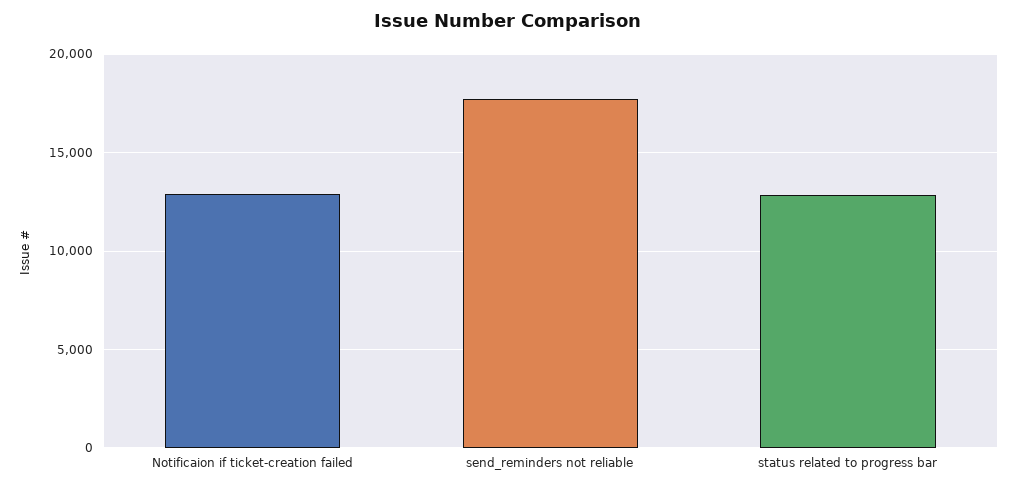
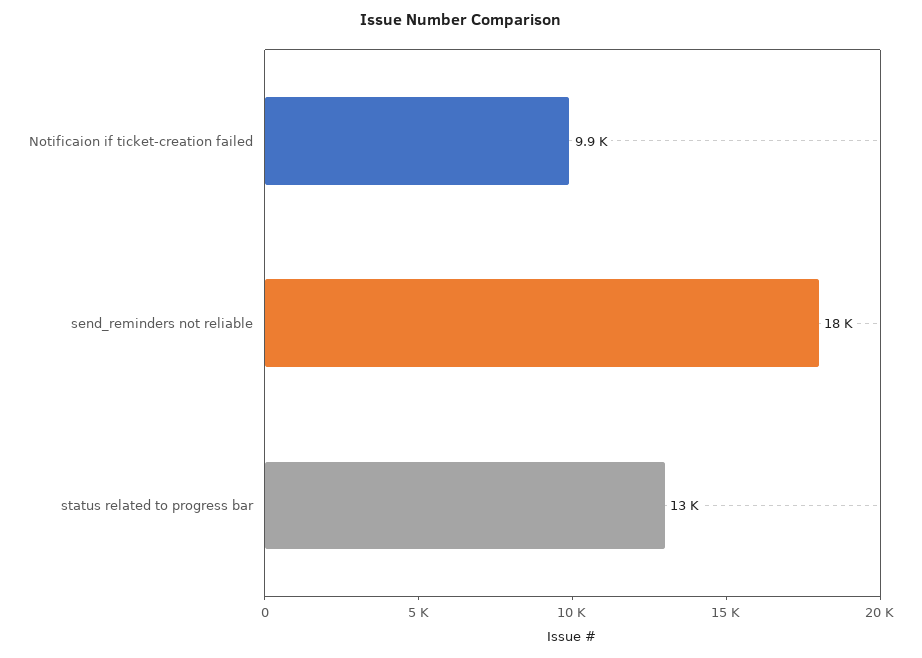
Notificaion if ticket-creation failed: 13000 -> 9900

